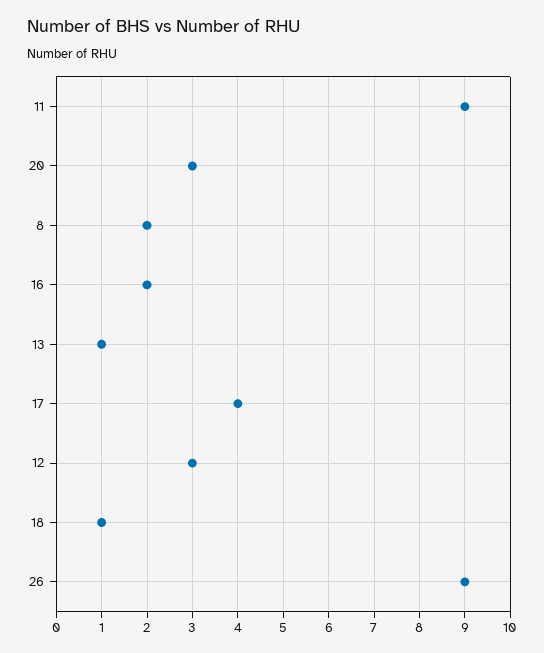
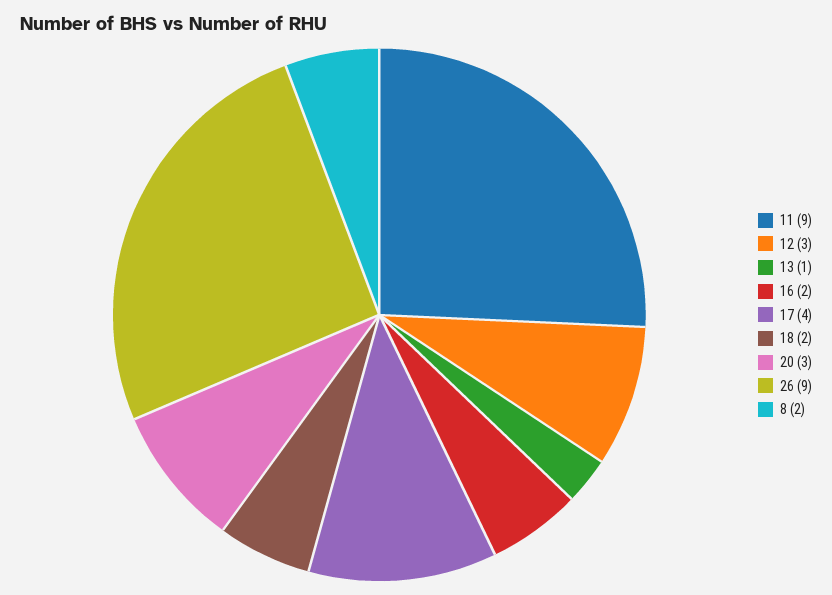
18: 1 -> 2

